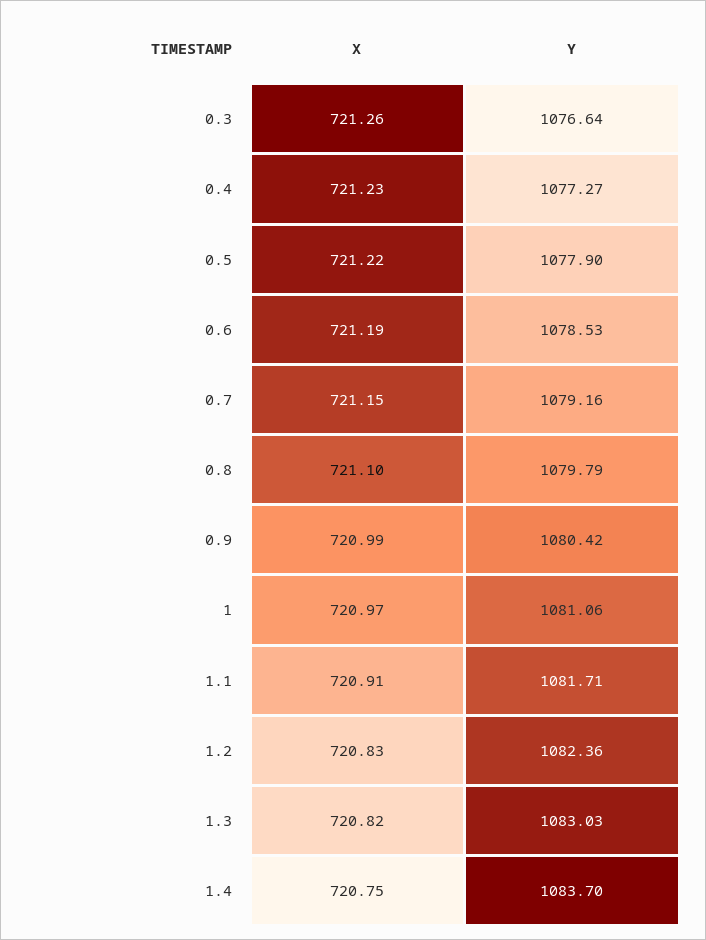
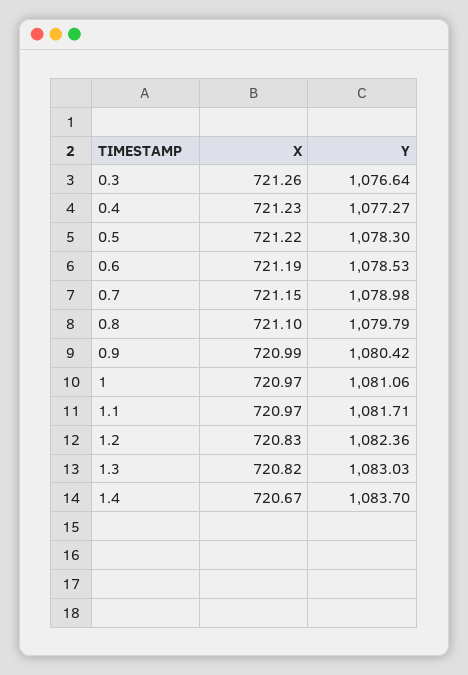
Y, 0.5: 1077.9 -> 1078.3
Y, 0.7: 1079.16 -> 1078.98
X, 1.1: 720.91 -> 720.97
X, 1.4: 720.75 -> 720.67

